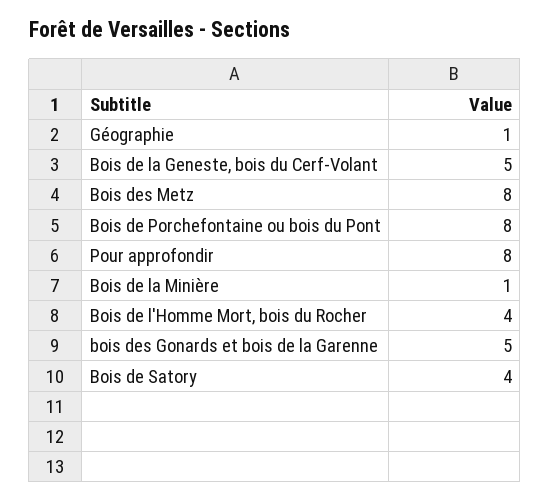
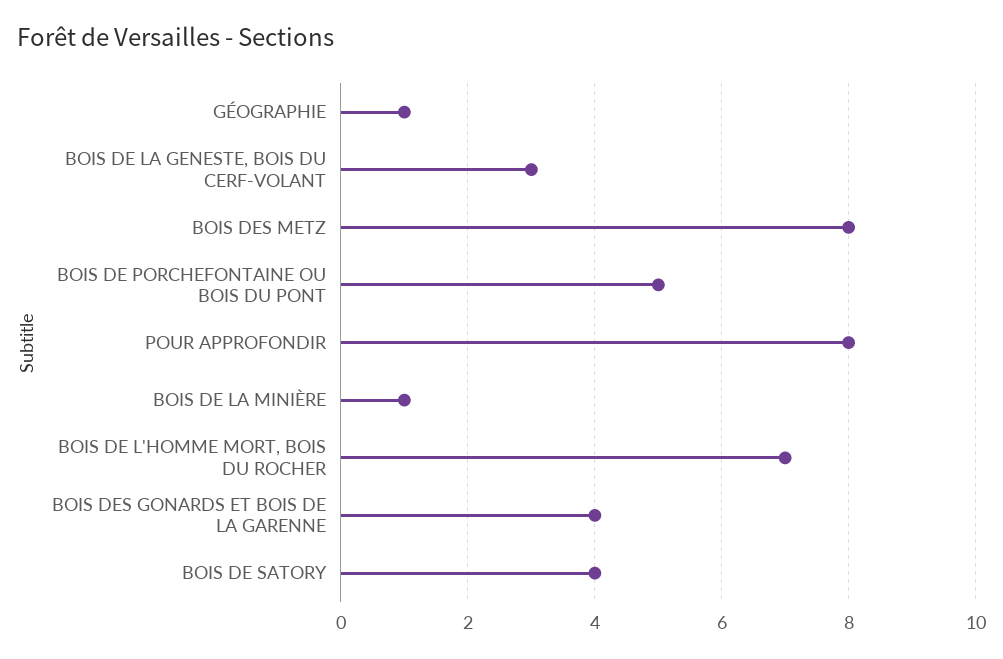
Bois de la Geneste, bois du Cerf-Volant: 5 -> 3
Bois de Porchefontaine ou bois du Pont: 8 -> 5
Bois de l'Homme Mort, bois du Rocher: 4 -> 7
bois des Gonards et bois de la Garenne: 5 -> 4

